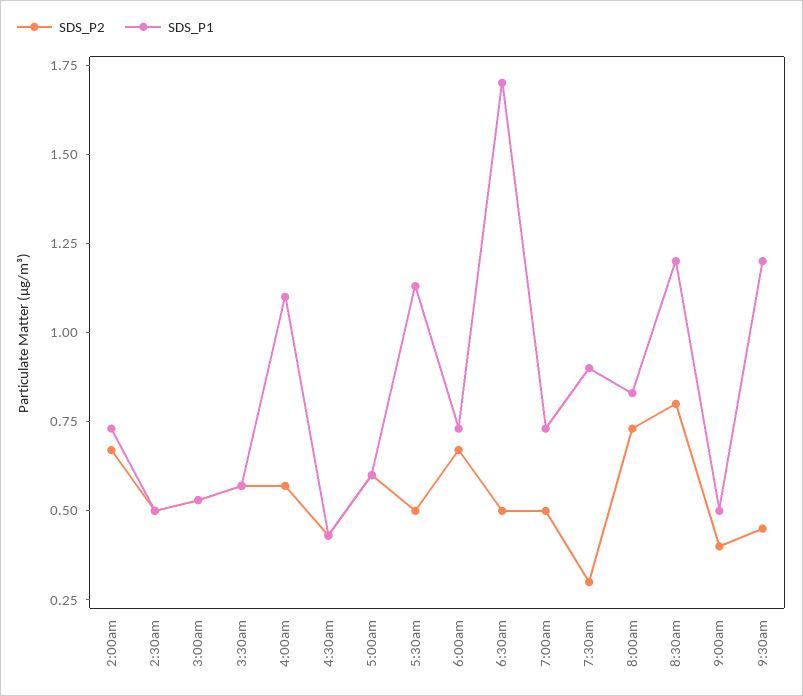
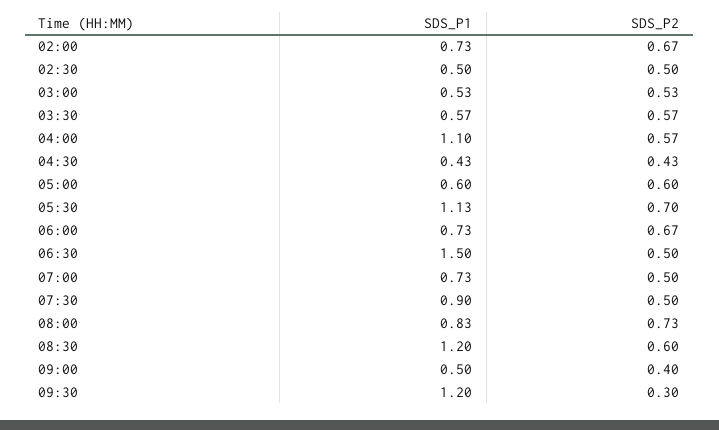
SDS_P2, 5:30am: 0.5 -> 0.7
SDS_P1, 6:30am: 1.7 -> 1.5
SDS_P2, 7:30am: 0.3 -> 0.5
SDS_P2, 8:30am: 0.8 -> 0.6
SDS_P2, 9:30am: 0.45 -> 0.3

